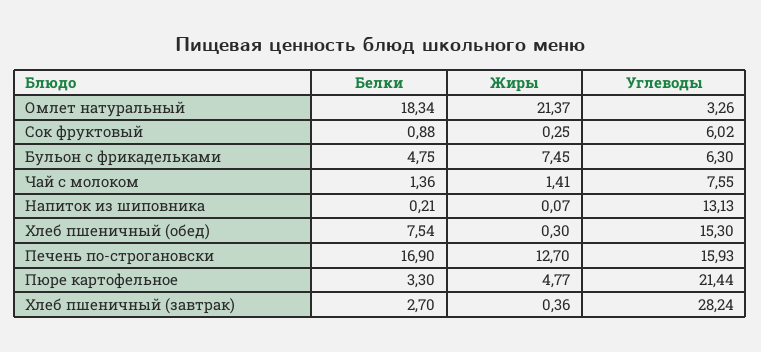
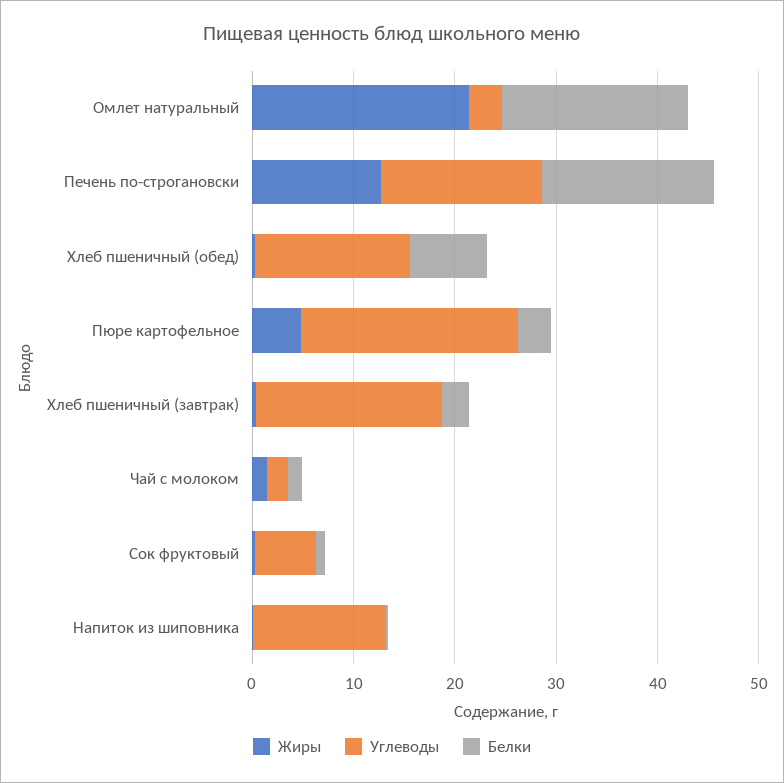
Белки, Бульон с фрикадельками: 4.75 -> none
Жиры, Бульон с фрикадельками: 7.45 -> none
Углеводы, Бульон с фрикадельками: 6.3 -> none
Углеводы, Чай с молоком: 7.55 -> 2
Углеводы, Хлеб пшеничный (завтрак): 28.24 -> 18

